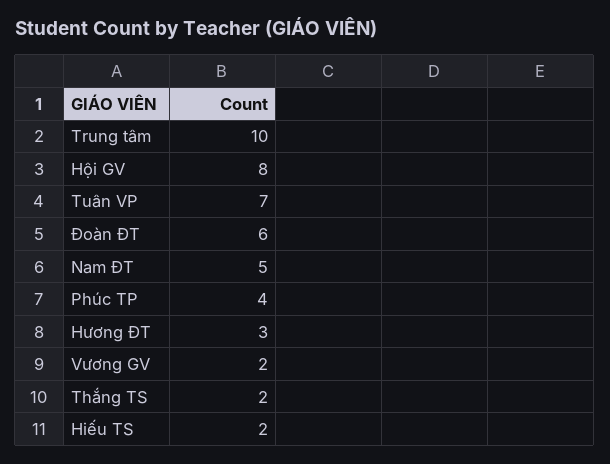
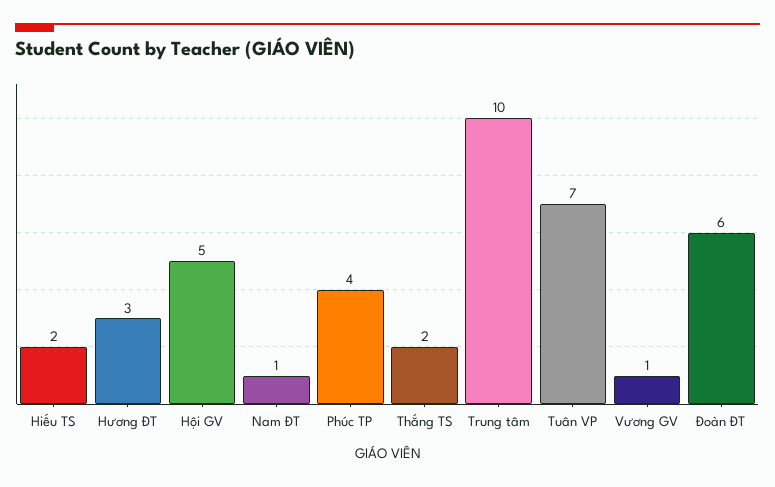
Hội GV: 8 -> 5
Nam ĐT: 5 -> 1
Vương GV: 2 -> 1

